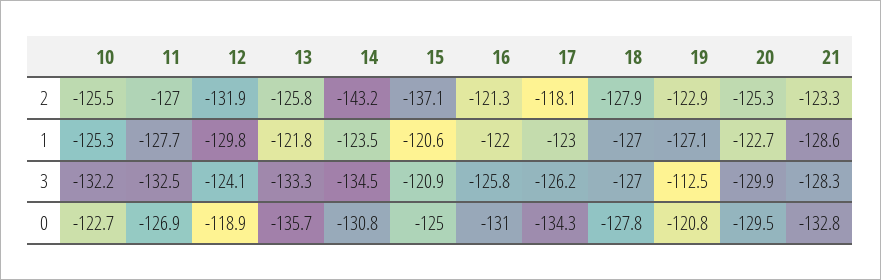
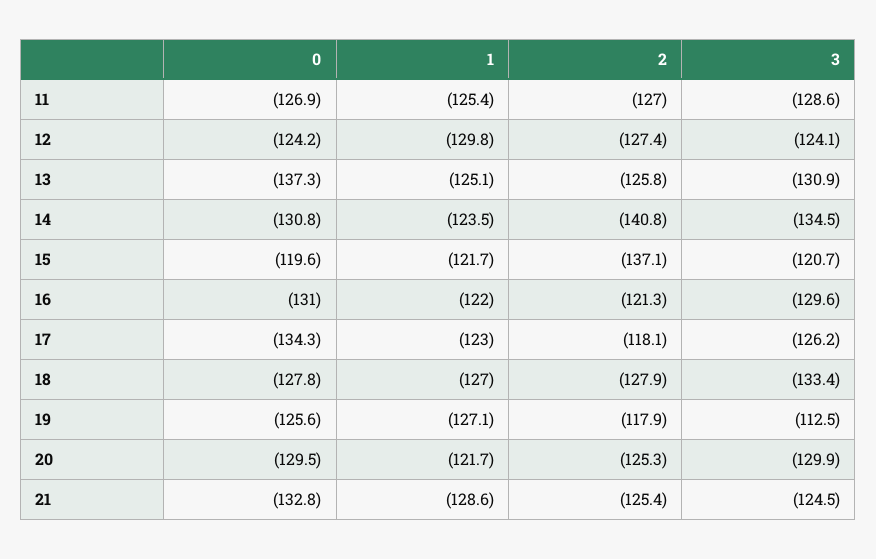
10, 2: -125.5 -> none
12, 2: -131.9 -> -127.4
14, 2: -143.2 -> -140.8
19, 2: -122.9 -> -117.9
21, 2: -123.3 -> -125.4
10, 1: -125.3 -> none
11, 1: -127.7 -> -125.4
13, 1: -121.8 -> -125.1
15, 1: -120.6 -> -121.7
20, 1: -122.7 -> -121.7
10, 3: -132.2 -> none
11, 3: -132.5 -> -128.6
13, 3: -133.3 -> -130.9
15, 3: -120.9 -> -120.7
16, 3: -125.8 -> -129.6
18, 3: -127 -> -133.4
21, 3: -128.3 -> -124.5
10, 0: -122.7 -> none
12, 0: -118.9 -> -124.2
13, 0: -135.7 -> -137.3
15, 0: -125 -> -119.6
19, 0: -120.8 -> -125.6

